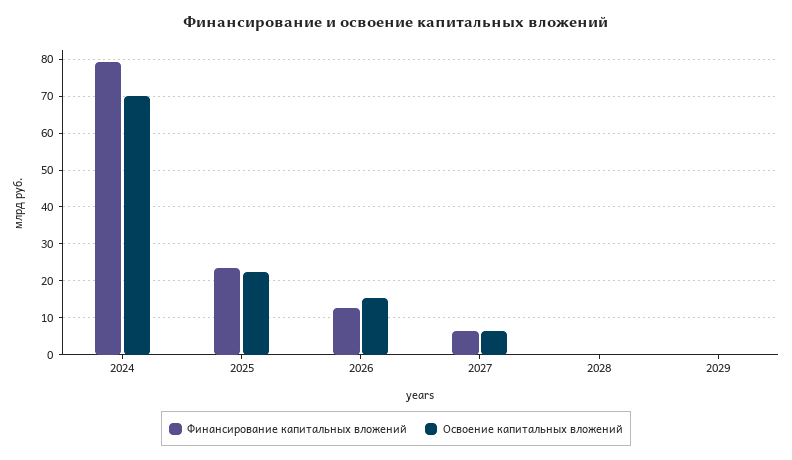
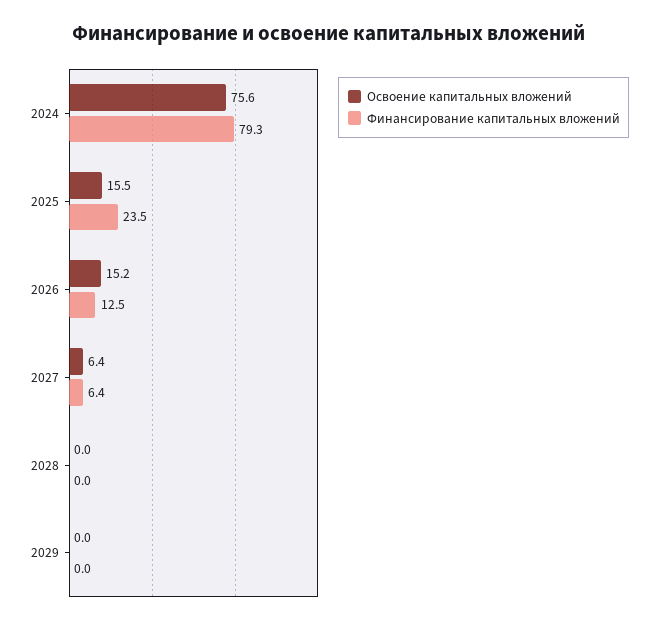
Освоение капитальных вложений, 2024: 70 -> 75.6
Освоение капитальных вложений, 2025: 22 -> 15.5

